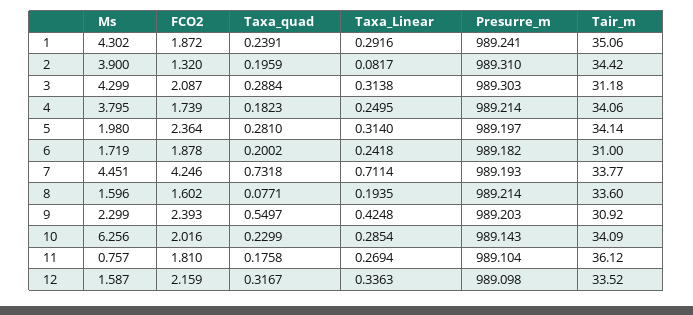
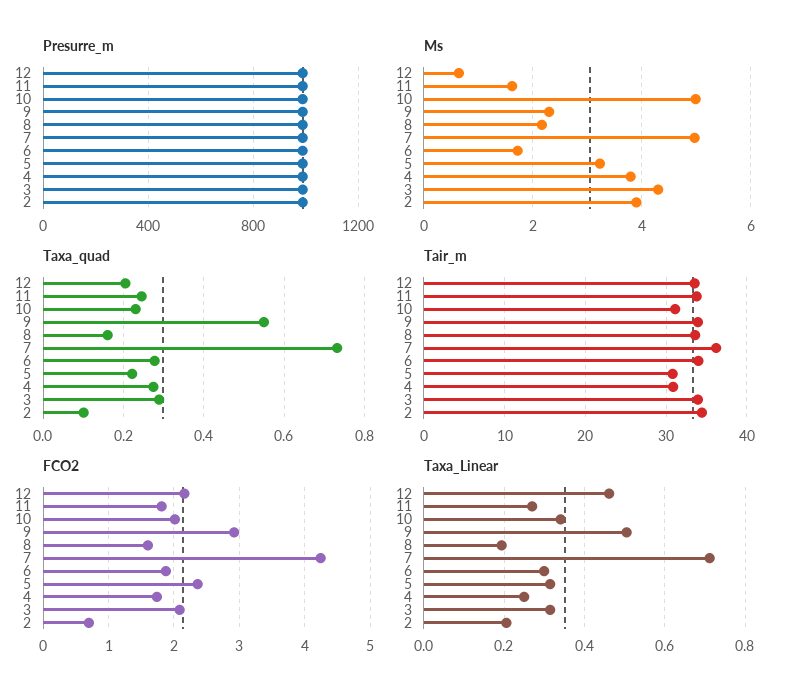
Ms, 1: 4.302 -> none
FCO2, 1: 1.872 -> none
Taxa_quad, 1: 0.2391 -> none
Taxa_Linear, 1: 0.2916 -> none
Presurre_m, 1: 989.241 -> none
Tair_m, 1: 35.06 -> none
FCO2, 2: 1.32 -> 0.7
Taxa_quad, 2: 0.1959 -> 0.1
Taxa_Linear, 2: 0.0817 -> 0.2
Tair_m, 3: 31.18 -> 34
Taxa_quad, 4: 0.1823 -> 0.28
Tair_m, 4: 34.06 -> 31
Ms, 5: 1.98 -> 3.2
Taxa_quad, 5: 0.281 -> 0.22
Tair_m, 5: 34.14 -> 31
Taxa_quad, 6: 0.2002 -> 0.28
Taxa_Linear, 6: 0.2418 -> 0.3
Tair_m, 6: 31 -> 34
Ms, 7: 4.451 -> 5
Tair_m, 7: 33.77 -> 36
Ms, 8: 1.596 -> 2.2
Taxa_quad, 8: 0.0771 -> 0.16
FCO2, 9: 2.393 -> 2.9
Taxa_Linear, 9: 0.4248 -> 0.5
Tair_m, 9: 30.92 -> 34
Ms, 10: 6.256 -> 5
Taxa_Linear, 10: 0.2854 -> 0.34
Tair_m, 10: 34.09 -> 31
Ms, 11: 0.757 -> 1.6
Taxa_quad, 11: 0.1758 -> 0.24
Tair_m, 11: 36.12 -> 34
Ms, 12: 1.587 -> 0.6
Taxa_quad, 12: 0.3167 -> 0.2
Taxa_Linear, 12: 0.3363 -> 0.46

